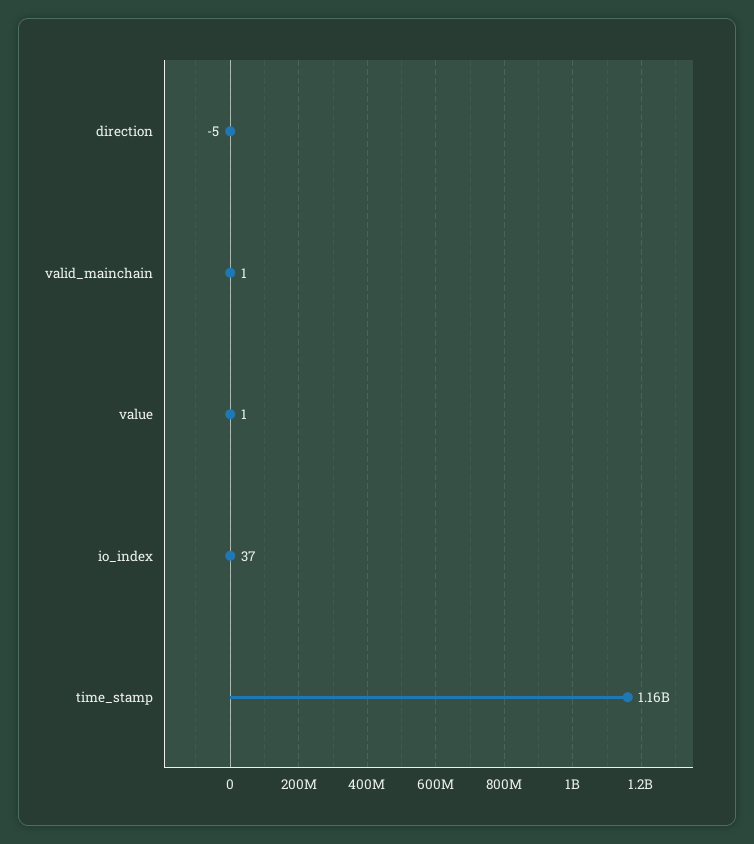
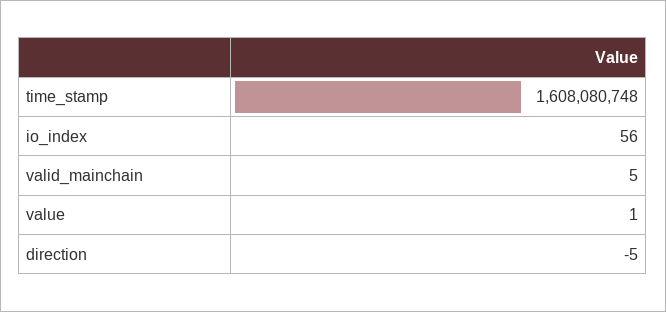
valid_mainchain: 1 -> 5
io_index: 37 -> 56
time_stamp: 1160000000 -> 1608080748

